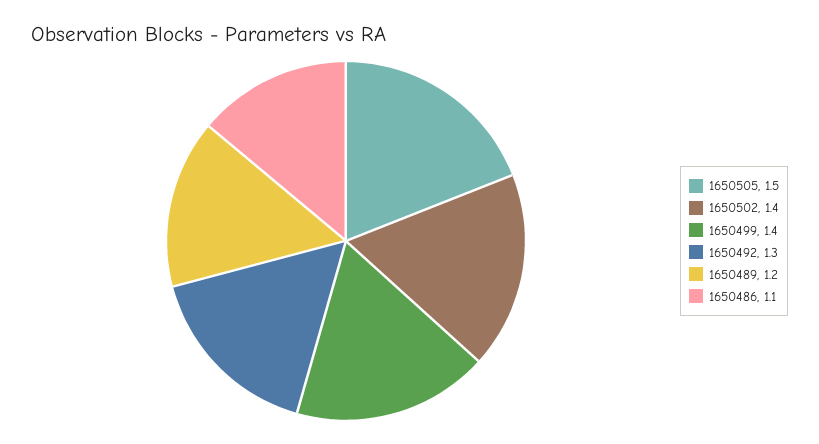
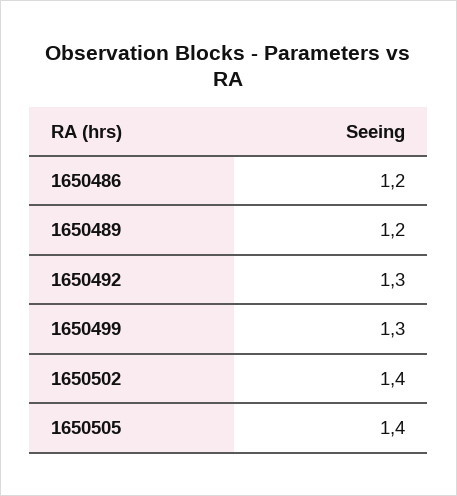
1650505: 1.5 -> 1.4
1650499: 1.4 -> 1.3
1650486: 1.1 -> 1.2

